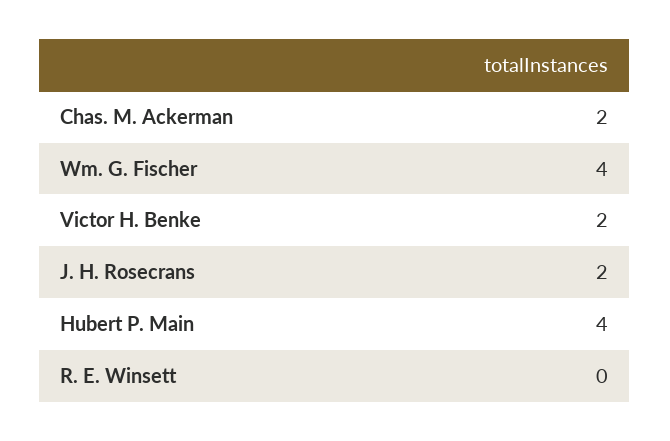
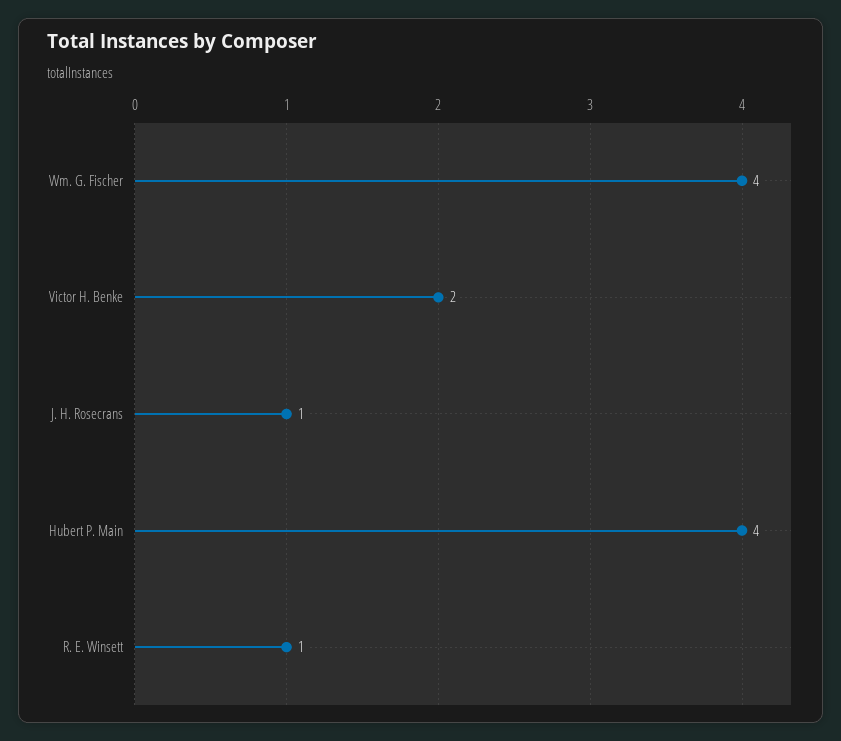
Chas. M. Ackerman: 2 -> none
J. H. Rosecrans: 2 -> 1
R. E. Winsett: 0 -> 1

